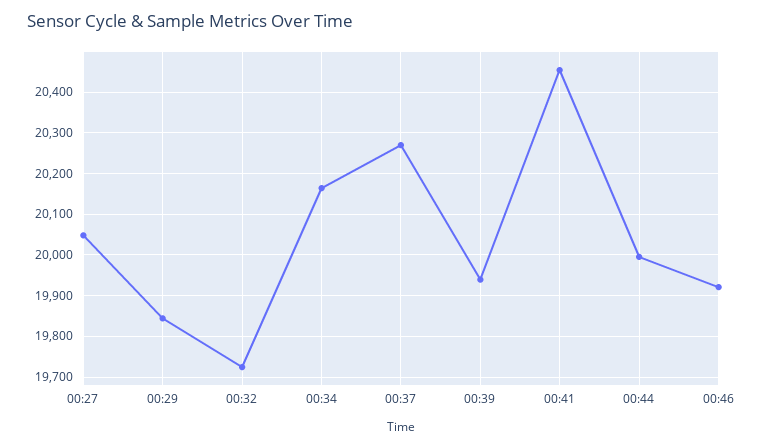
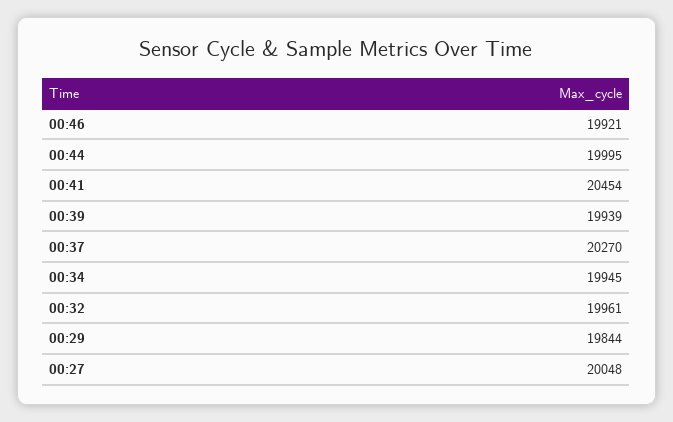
00:32: 19720 -> 19961
00:34: 20160 -> 19945

